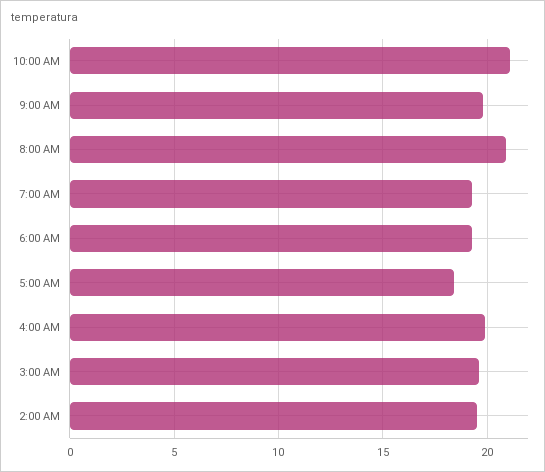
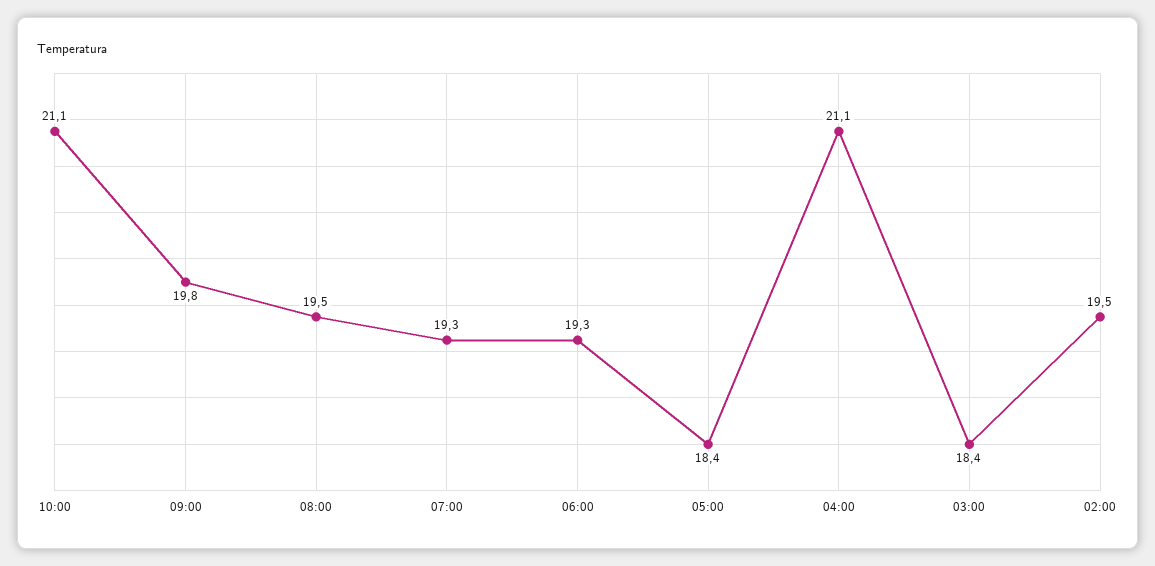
8:00 AM: 21 -> 19.5
4:00 AM: 20 -> 21.1
3:00 AM: 19.5 -> 18.4

